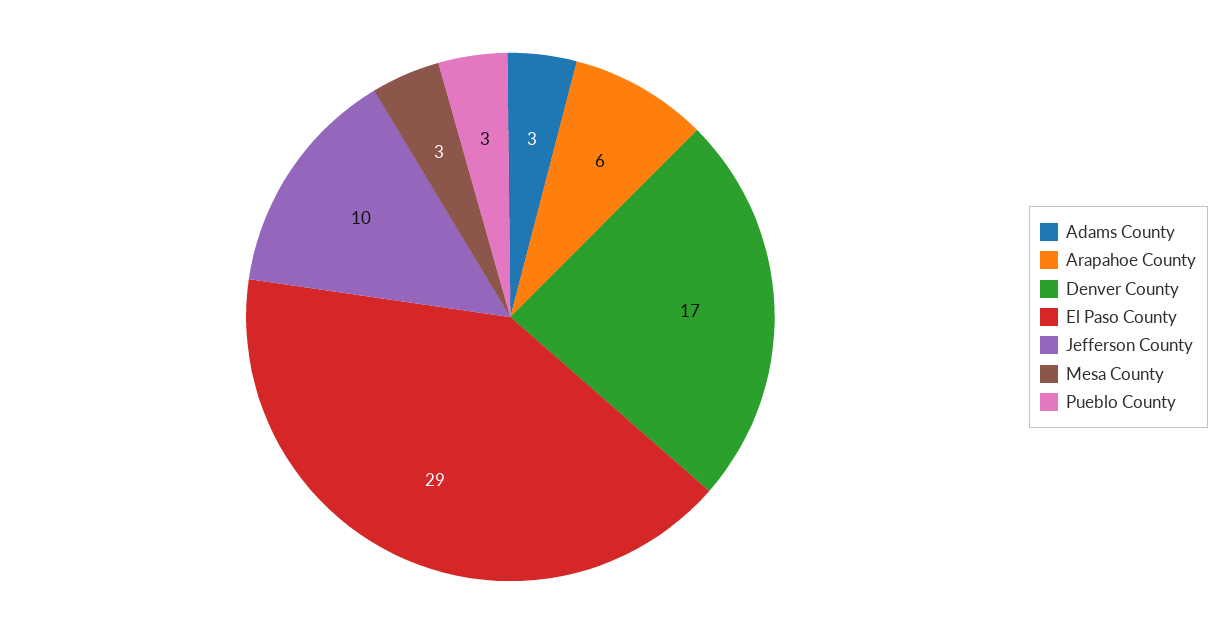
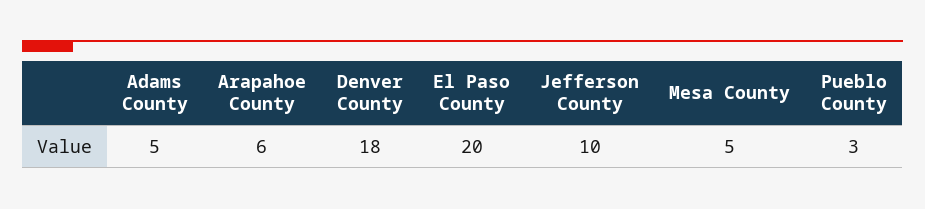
Adams County: 3 -> 5
Denver County: 17 -> 18
El Paso County: 29 -> 20
Mesa County: 3 -> 5

